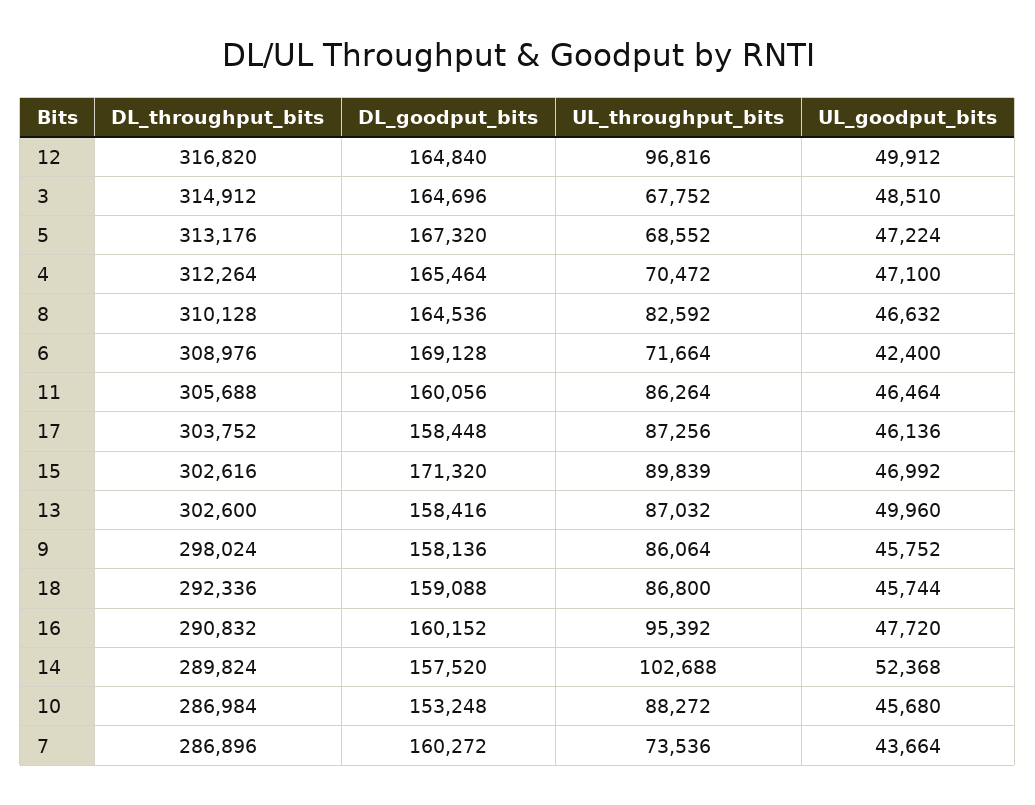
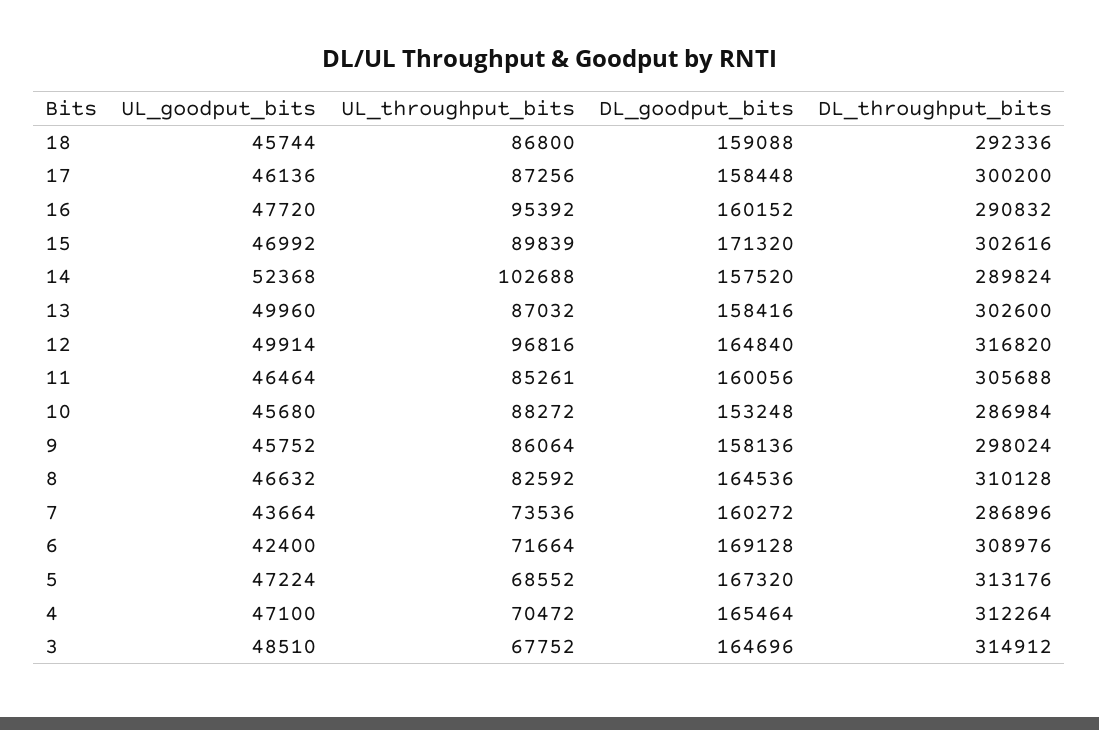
UL_goodput_bits, 12: 49912 -> 49914
UL_throughput_bits, 11: 86264 -> 85261
DL_throughput_bits, 17: 303752 -> 300200

